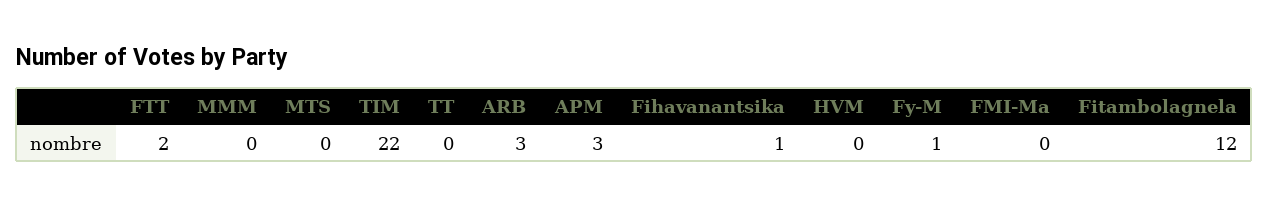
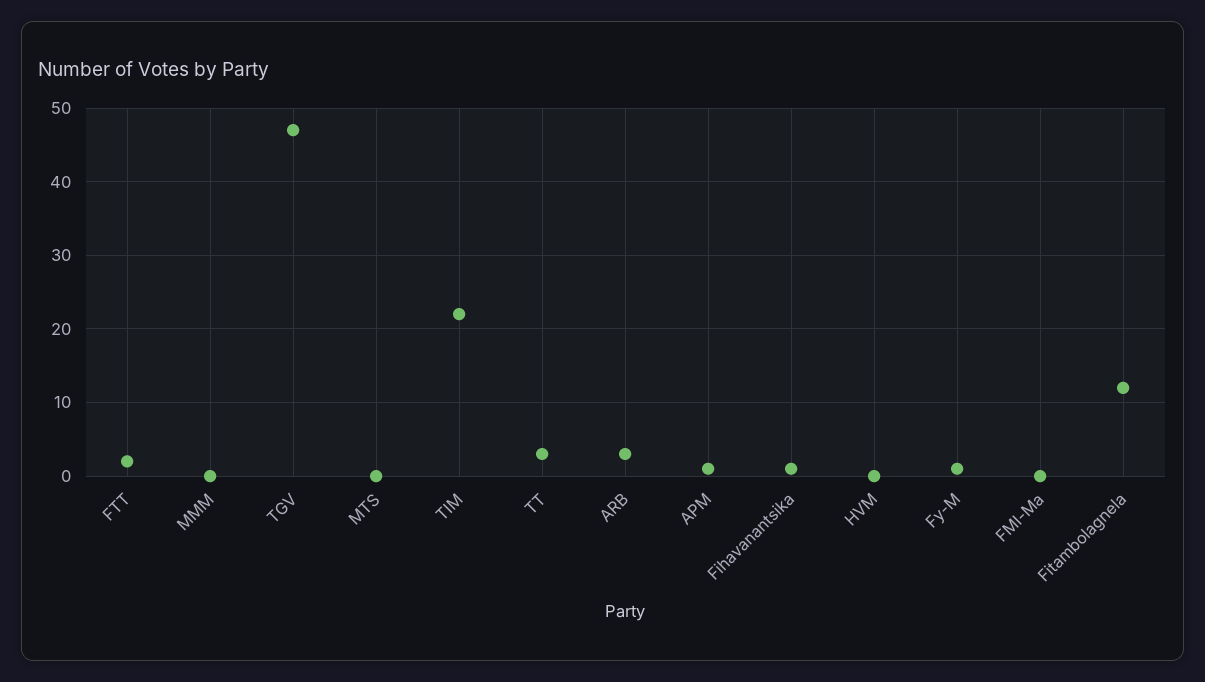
TT: 0 -> 3
APM: 3 -> 1
TGV: none -> 47

